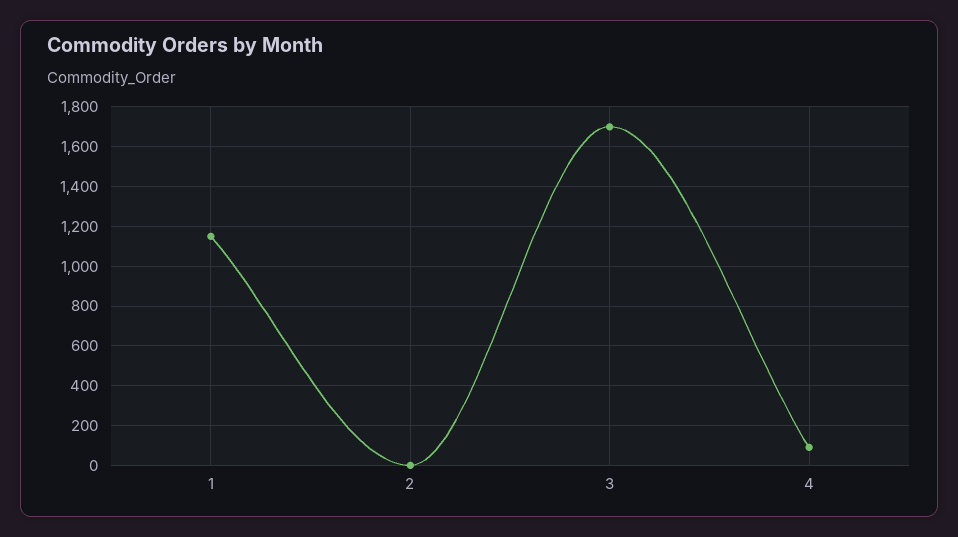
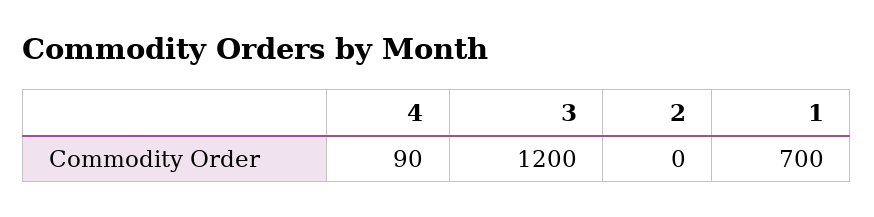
1: 1150 -> 700
3: 1700 -> 1200

